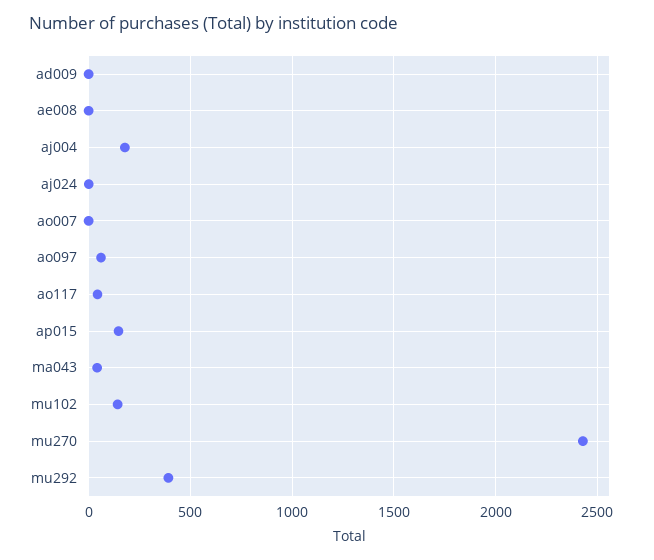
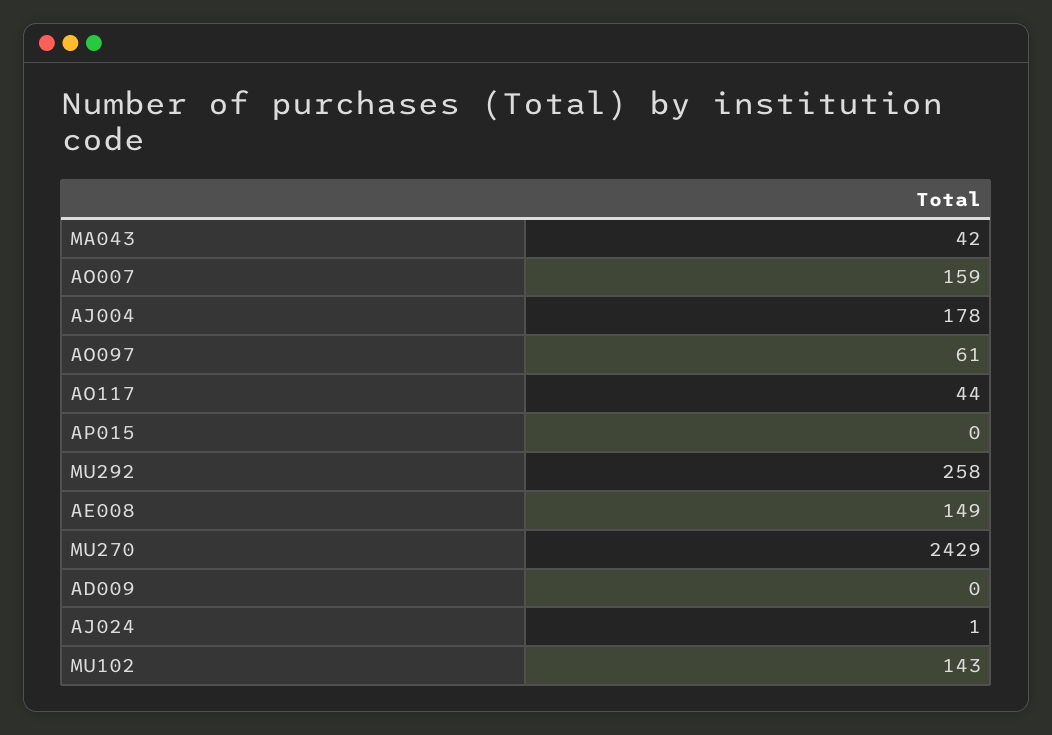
ae008: 0 -> 149
ao007: 0 -> 159
ap015: 150 -> 0
mu292: 400 -> 258

